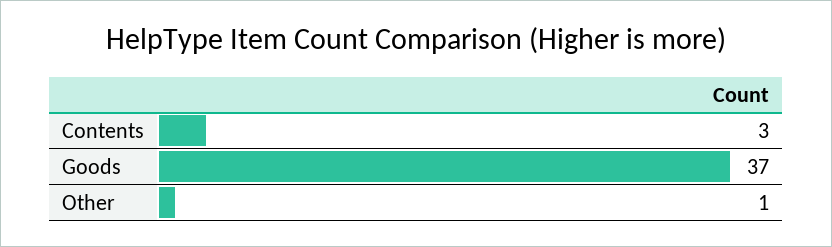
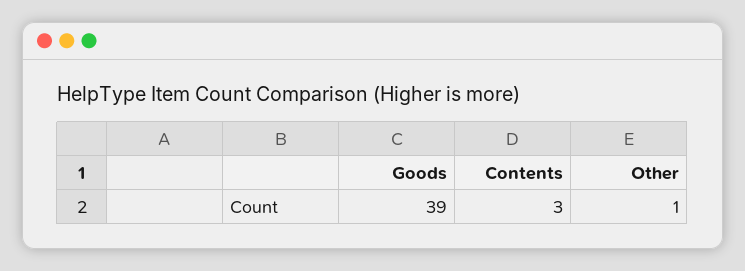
Goods: 37 -> 39

